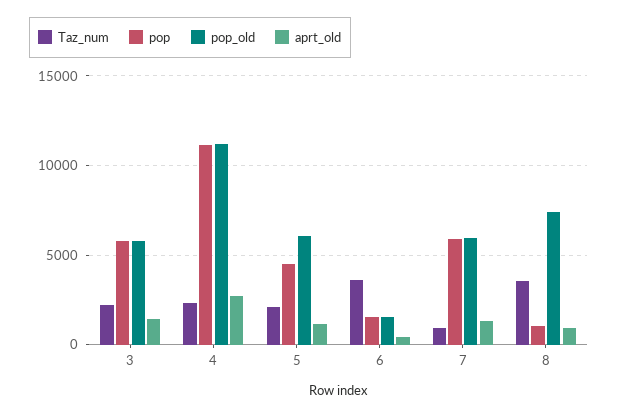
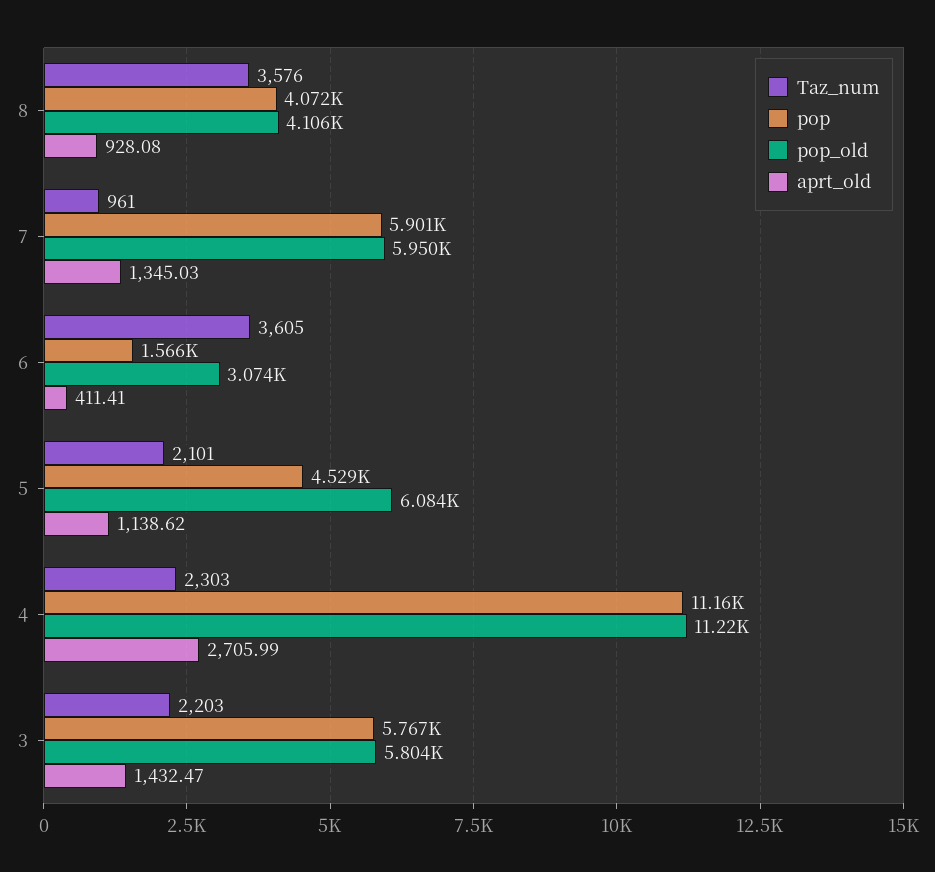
pop_old, 6: 1500 -> 3074
pop, 8: 1000 -> 4072
pop_old, 8: 7500 -> 4106

